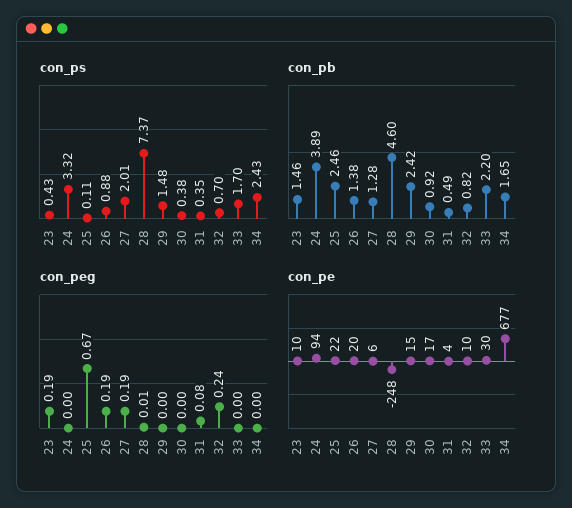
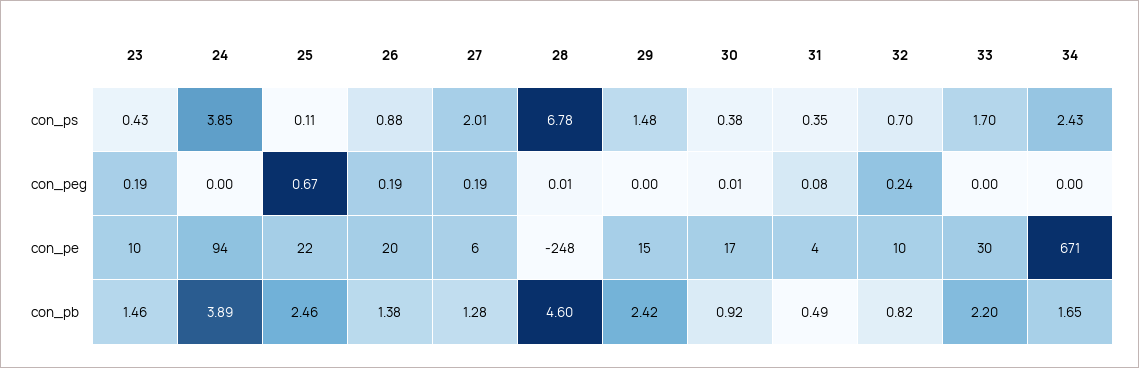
con_ps, 24: 3.32 -> 3.85
con_ps, 28: 7.37 -> 6.78
con_peg, 30: 0 -> 0.01
con_pe, 34: 677 -> 671

